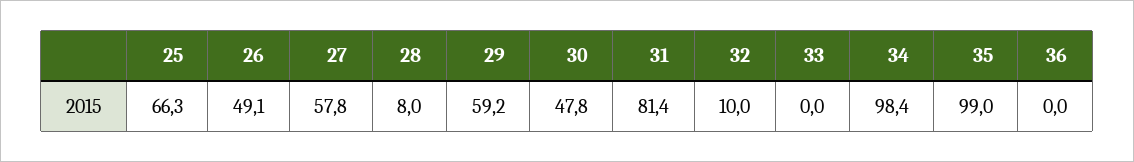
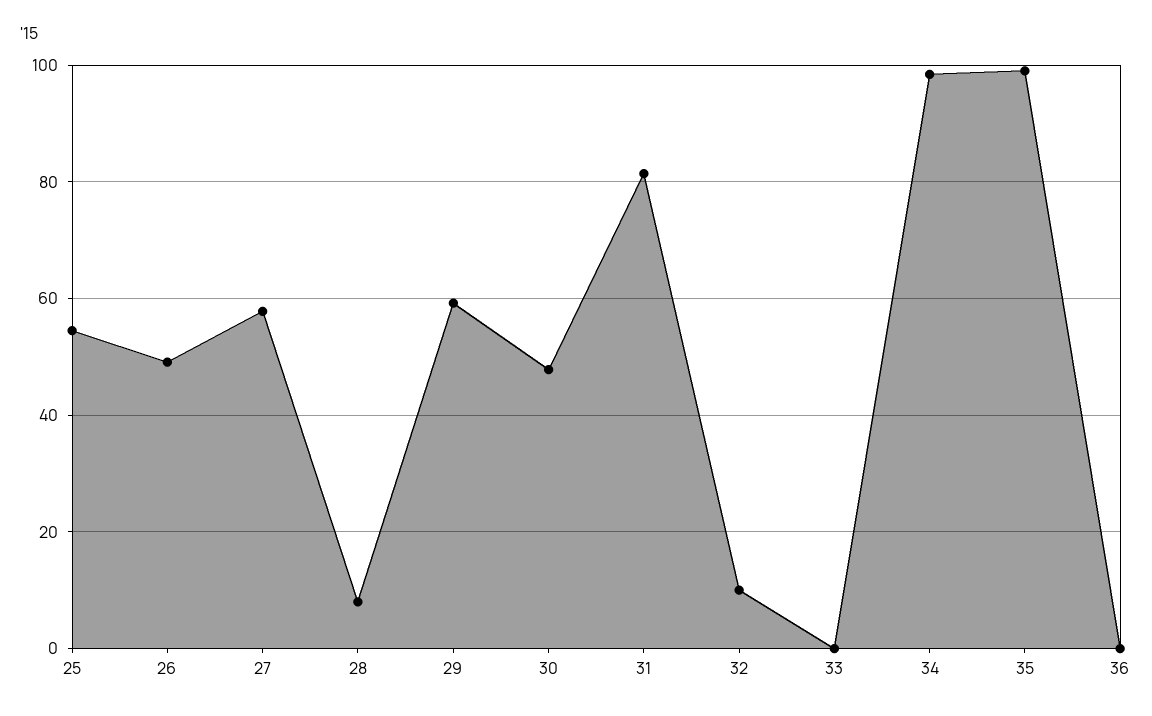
25: 66.3 -> 54

